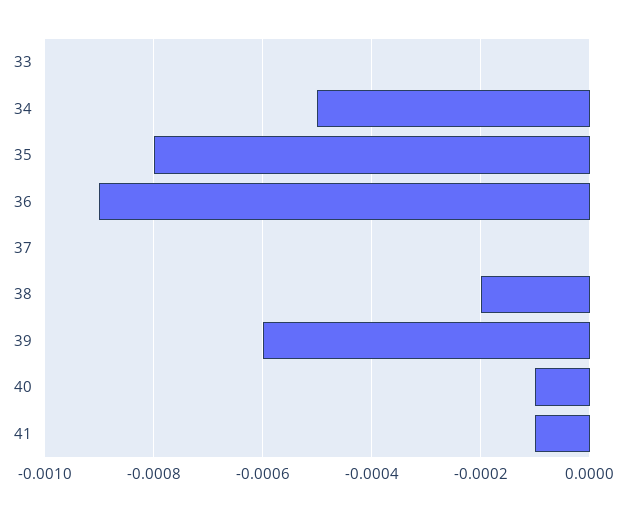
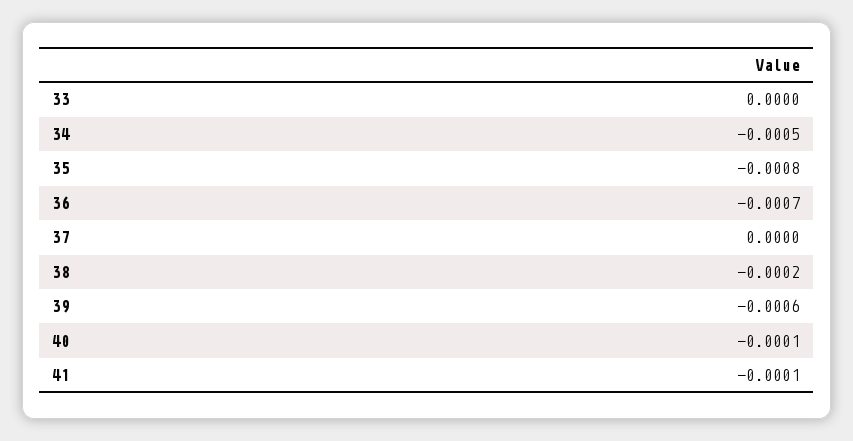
36: -0.0009 -> -0.0007

